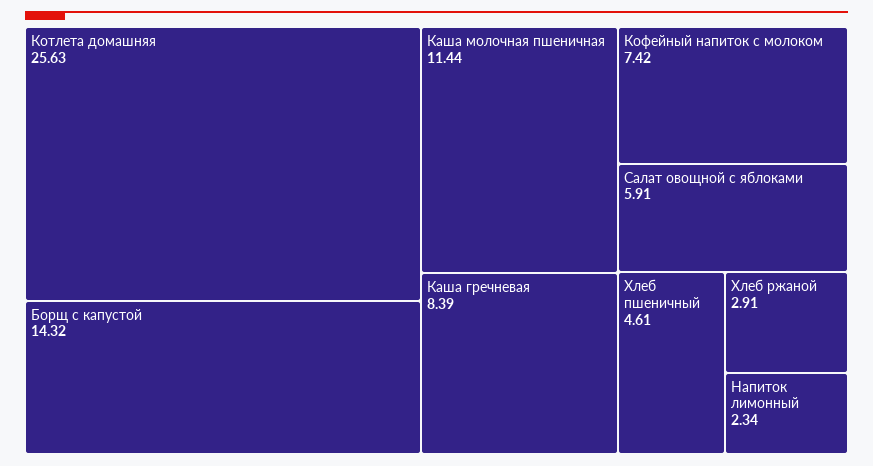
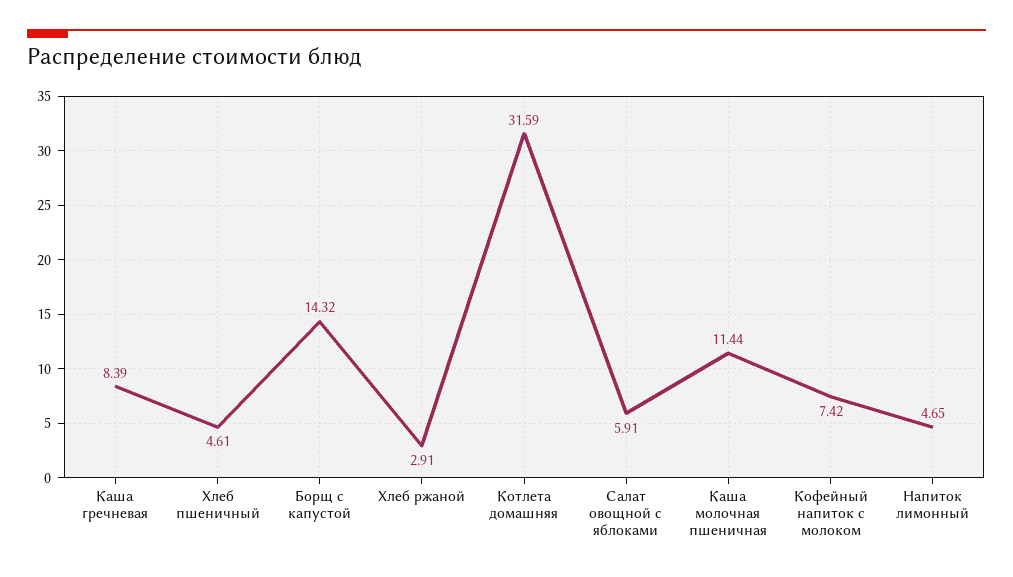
Котлета домашняя: 25.63 -> 31.59
Напиток лимонный: 2.34 -> 4.65

